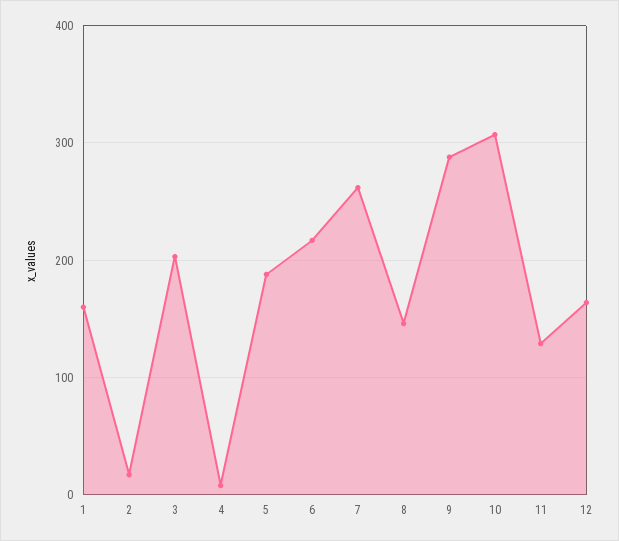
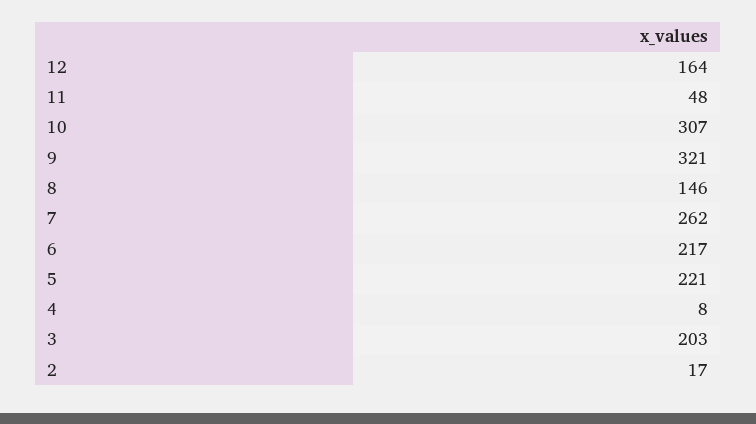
1: 160 -> none
5: 190 -> 221
9: 290 -> 321
11: 130 -> 48

